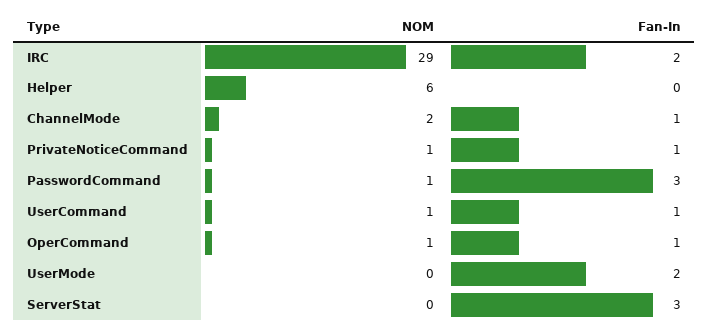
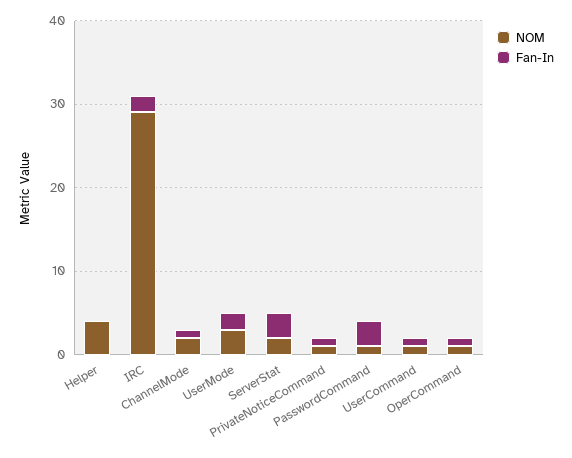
NOM, Helper: 6 -> 4
NOM, UserMode: 0 -> 3
NOM, ServerStat: 0 -> 2

